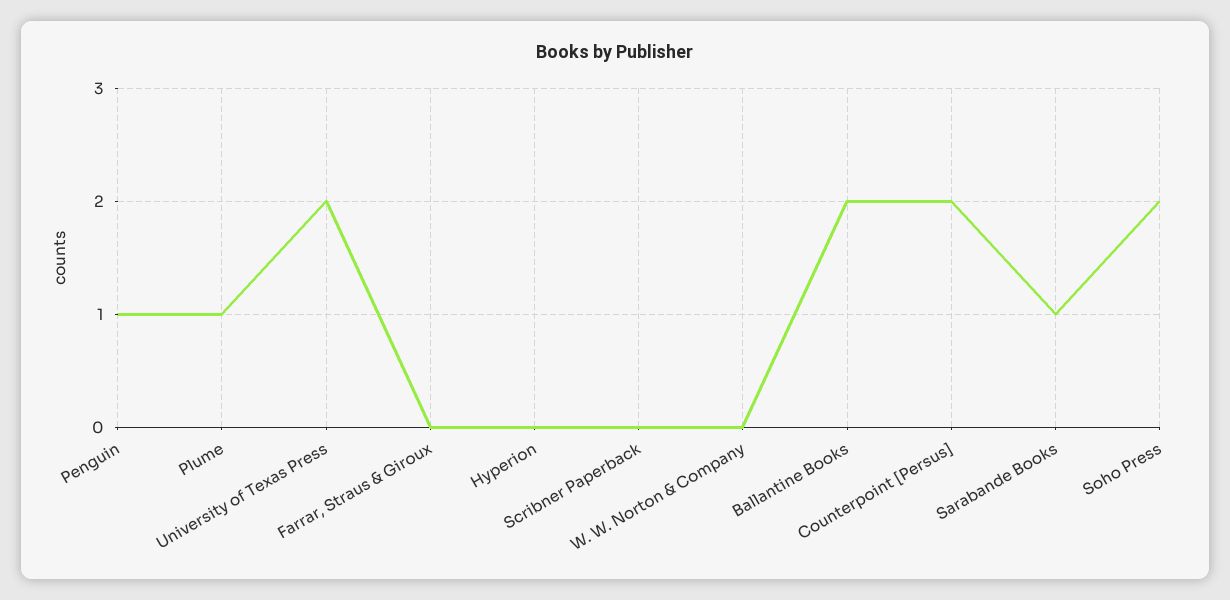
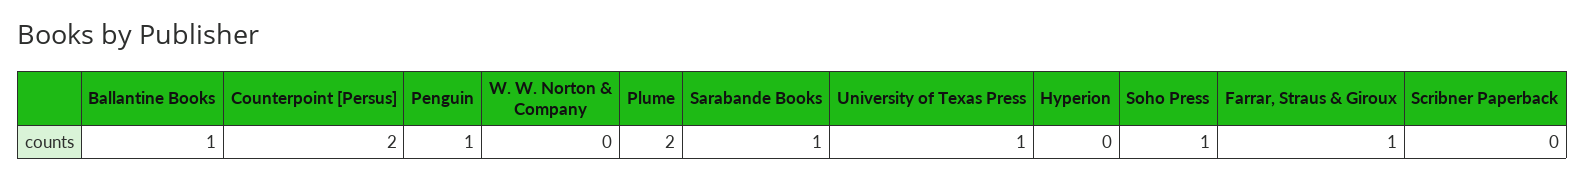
Plume: 1 -> 2
University of Texas Press: 2 -> 1
Farrar, Straus & Giroux: 0 -> 1
Ballantine Books: 2 -> 1
Soho Press: 2 -> 1

